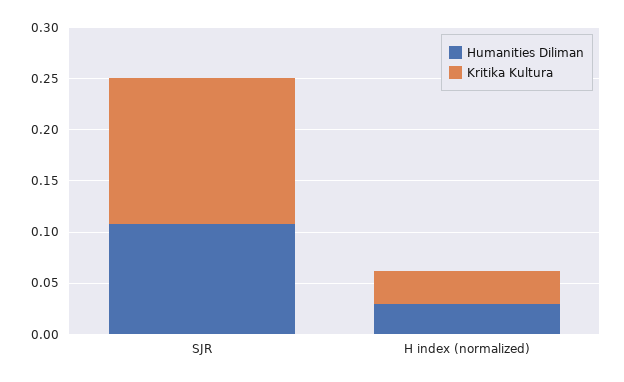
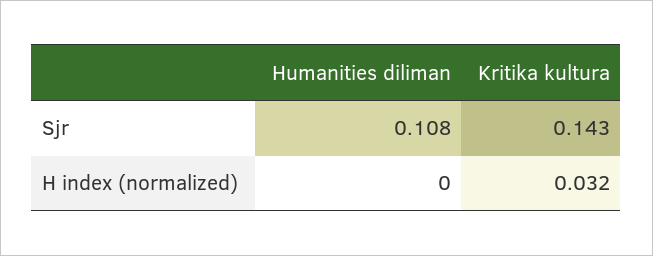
Humanities Diliman, H index (normalized): 0.03 -> 0

